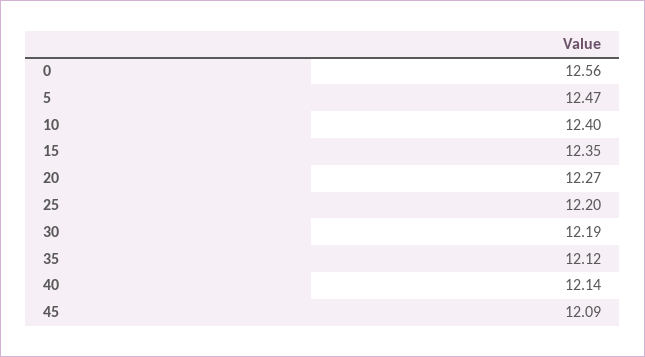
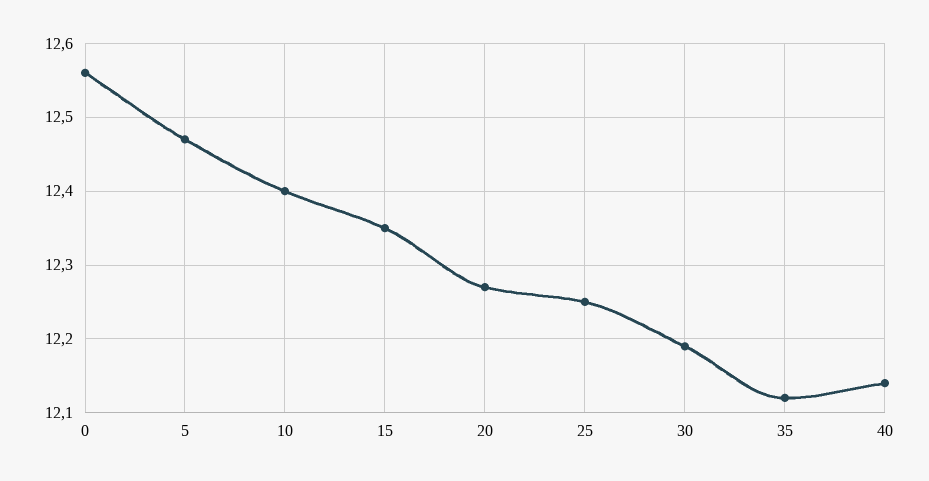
25: 12.2 -> 12.25
45: 12.09 -> none

